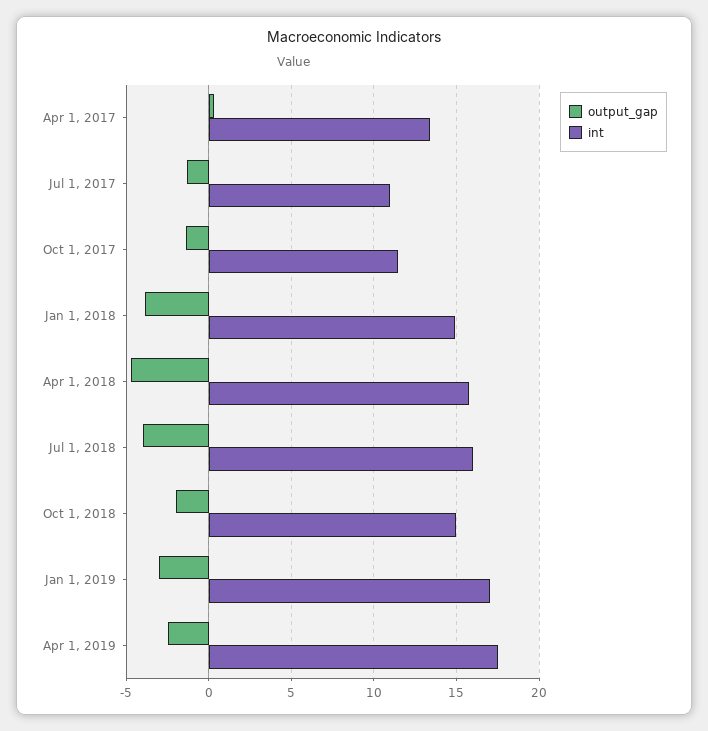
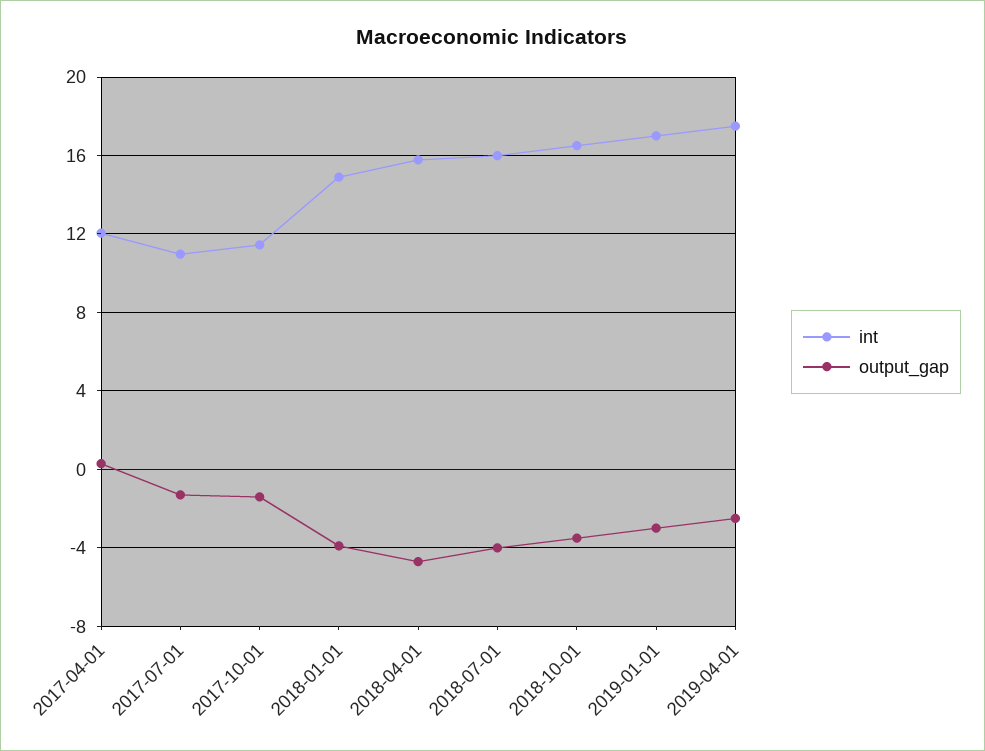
int, Apr 1, 2017: 13.5 -> 12
output_gap, Oct 1, 2018: -2 -> -3.5
int, Oct 1, 2018: 15 -> 16.5

